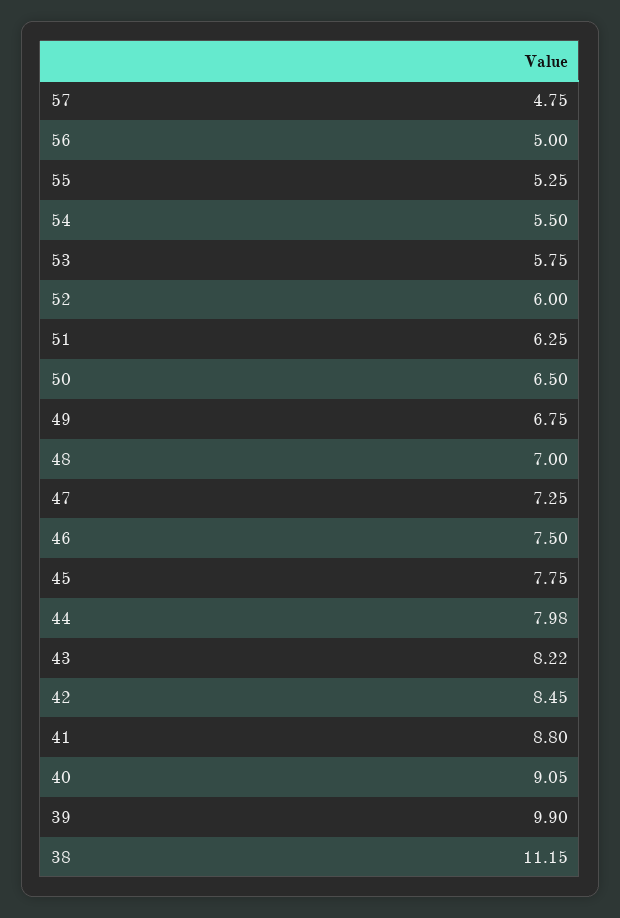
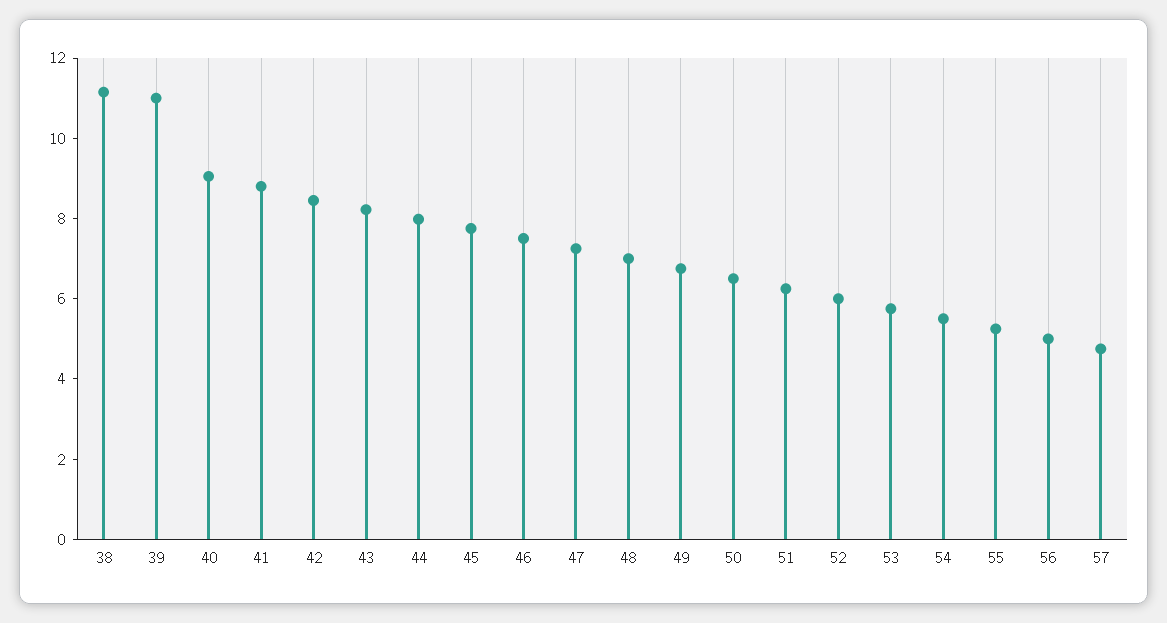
39: 9.9 -> 11

